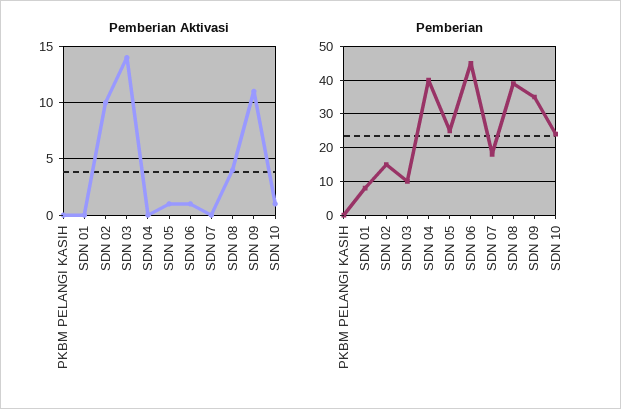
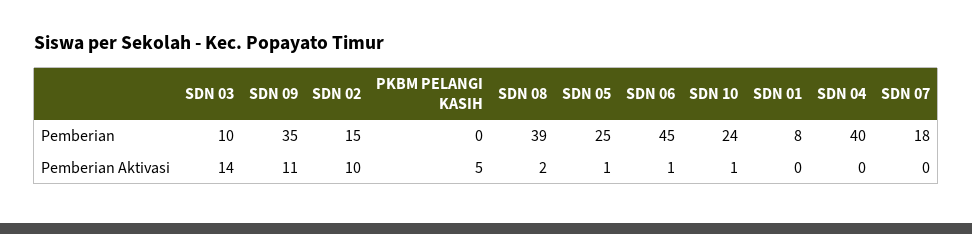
Pemberian Aktivasi, PKBM PELANGI KASIH: 0 -> 5
Pemberian Aktivasi, SDN 08: 4 -> 2

